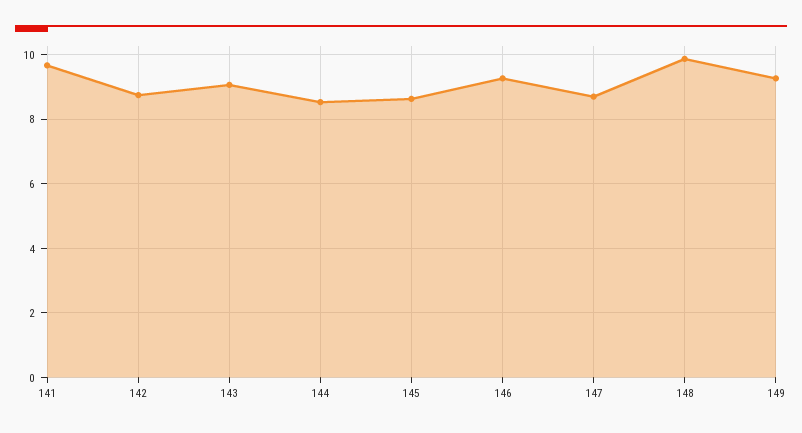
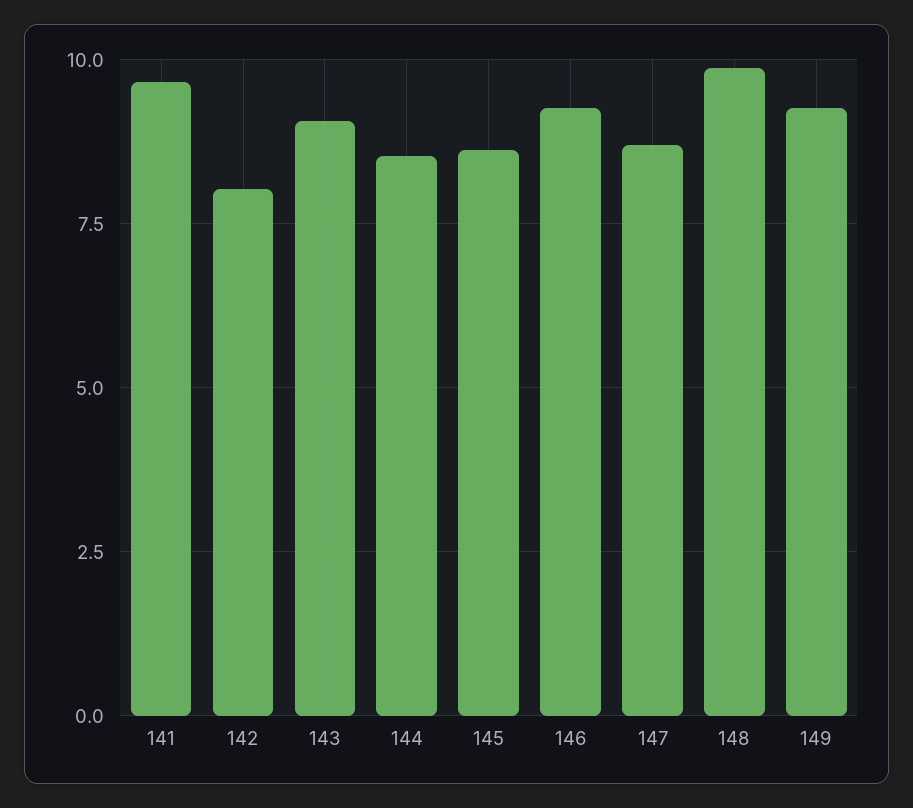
142: 8.8 -> 8

